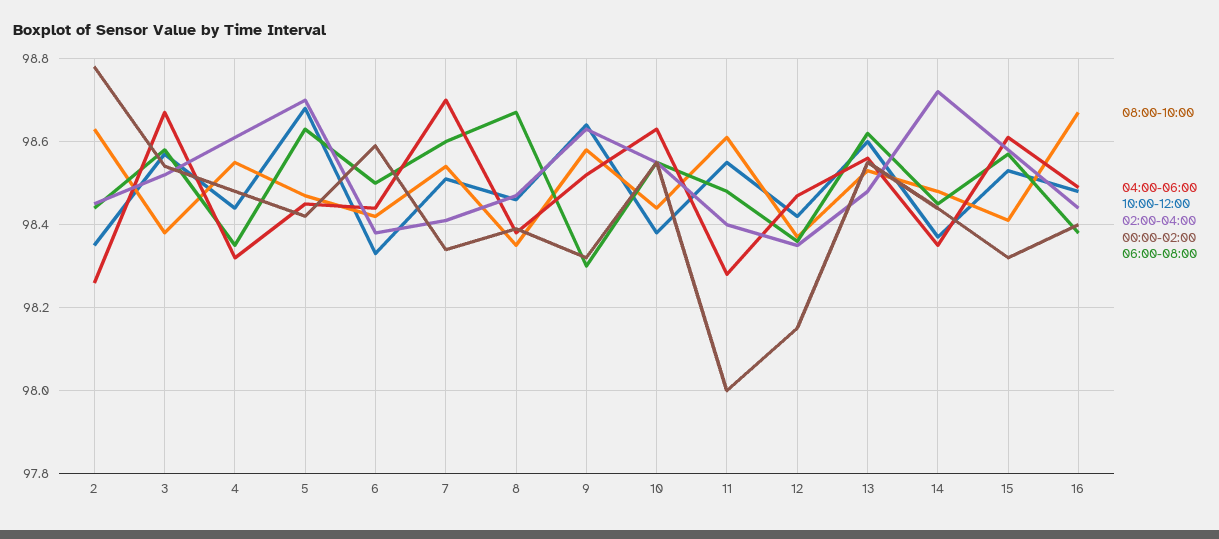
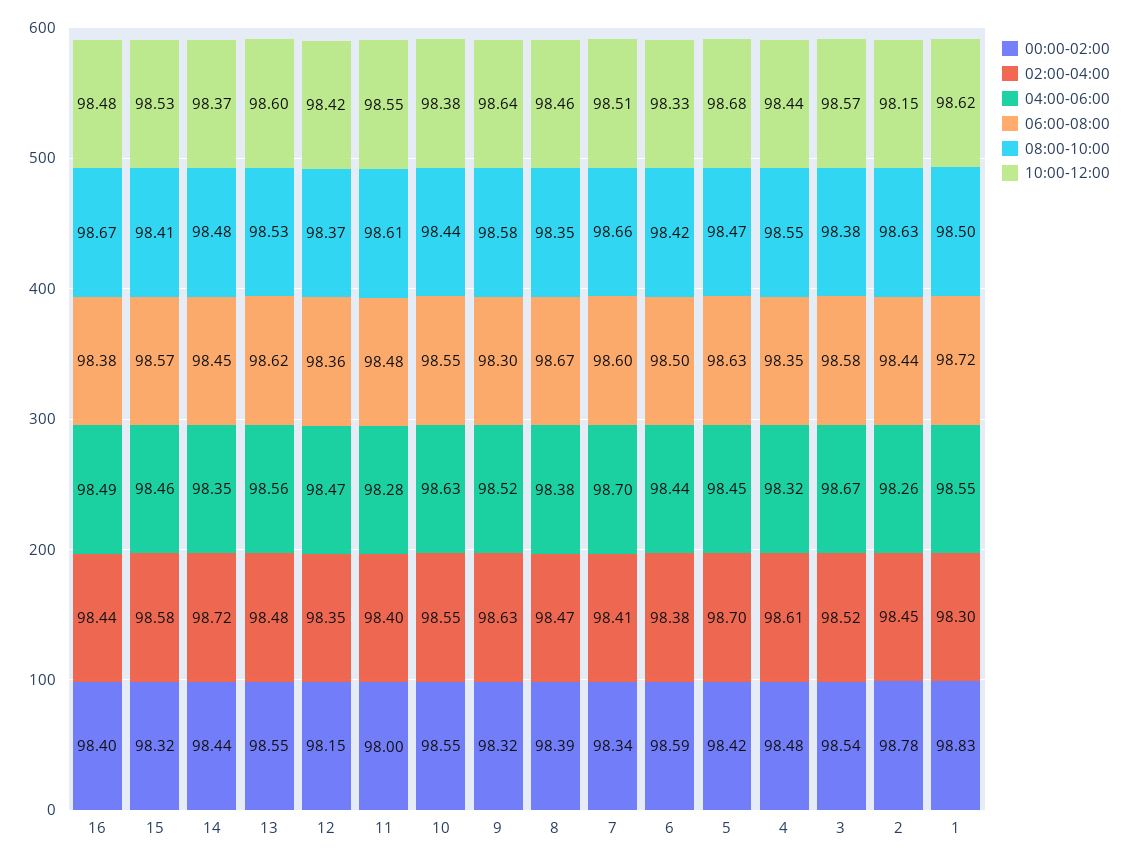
10:00-12:00, 2: 98.35 -> 98.15
08:00-10:00, 7: 98.55 -> 98.66
04:00-06:00, 15: 98.6 -> 98.46
00:00-02:00, 1: none -> 98.83
02:00-04:00, 1: none -> 98.3
04:00-06:00, 1: none -> 98.55
06:00-08:00, 1: none -> 98.72
08:00-10:00, 1: none -> 98.5
10:00-12:00, 1: none -> 98.62

